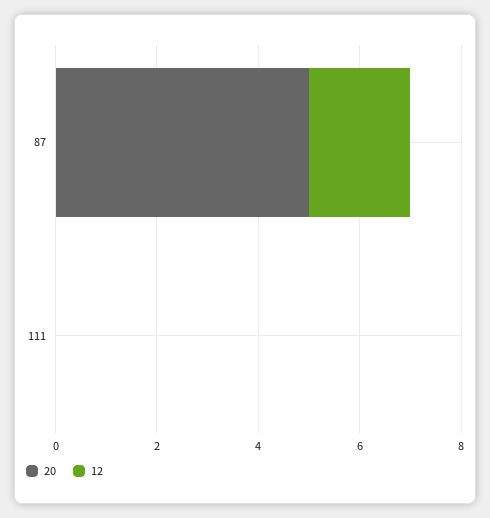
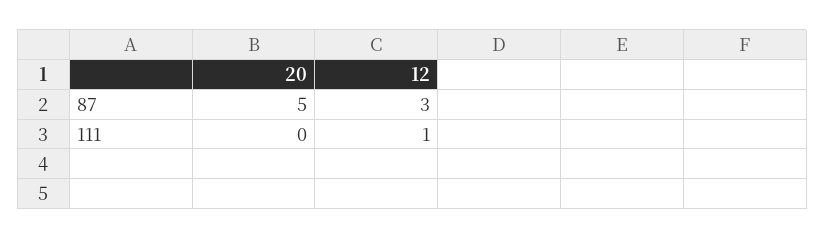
12, 87: 2 -> 3
12, 111: 0 -> 1

